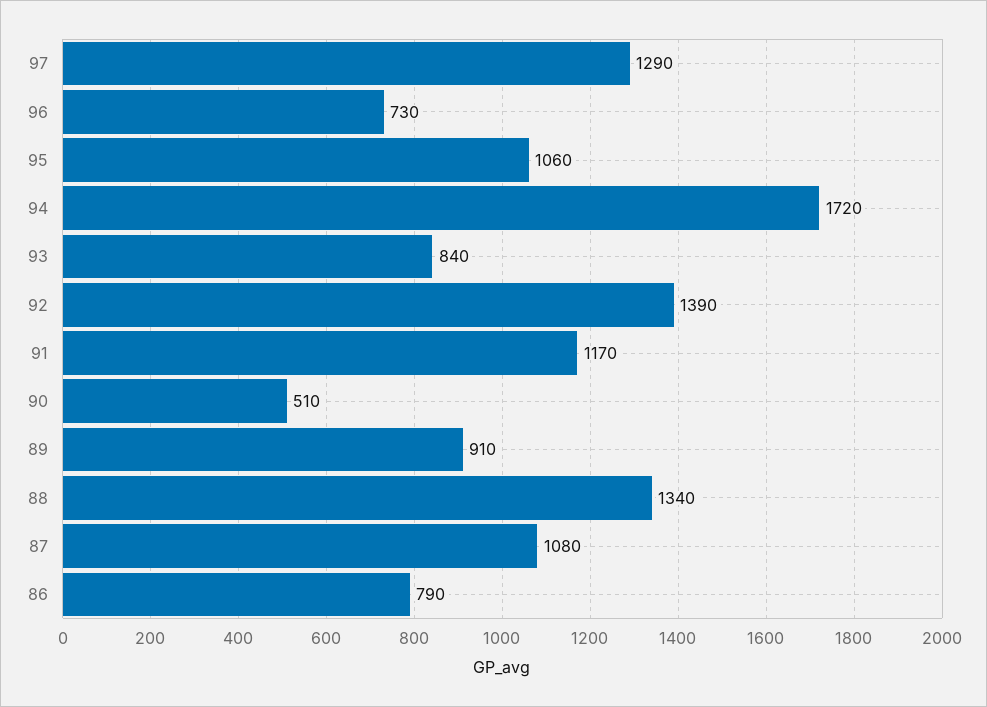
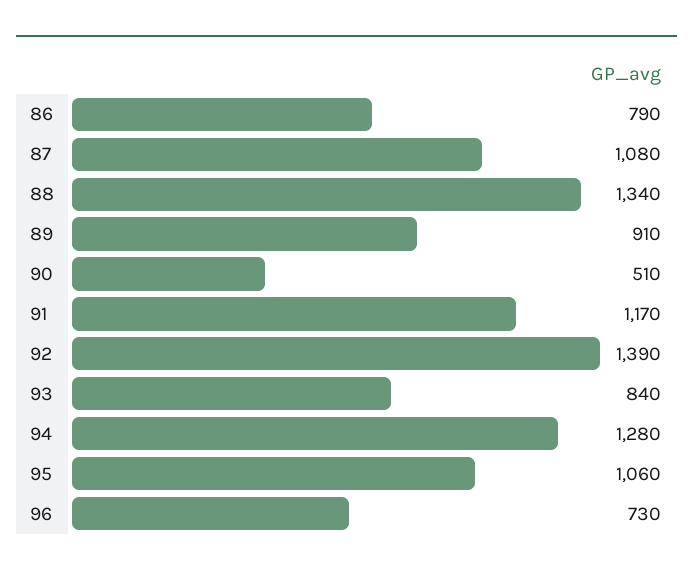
97: 1290 -> none
94: 1720 -> 1280

